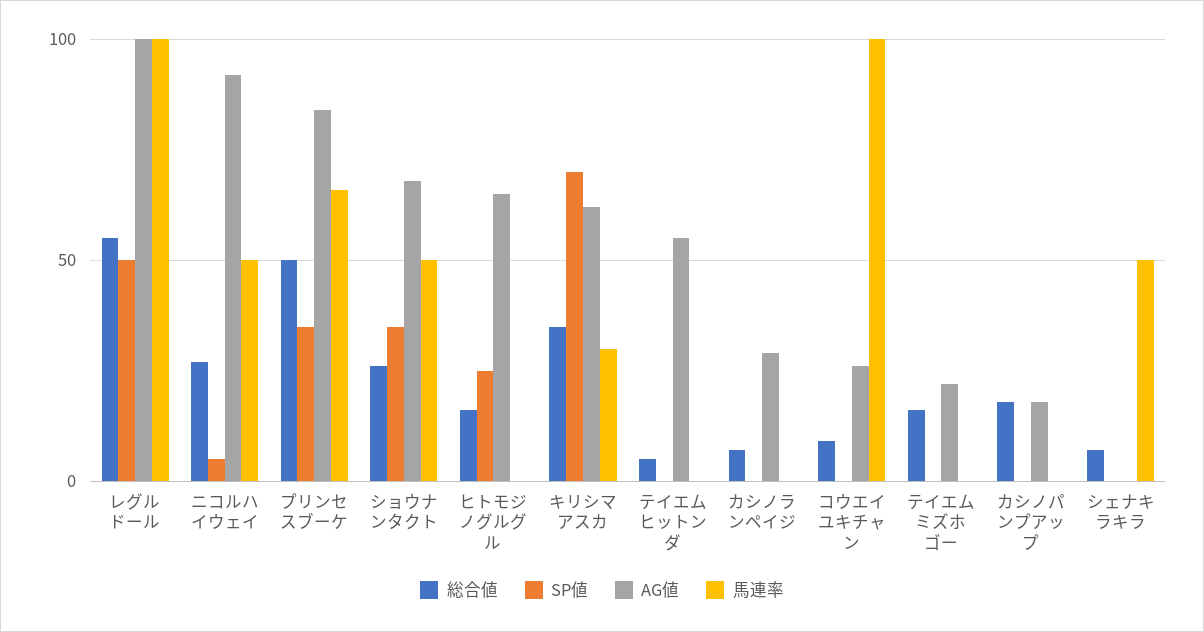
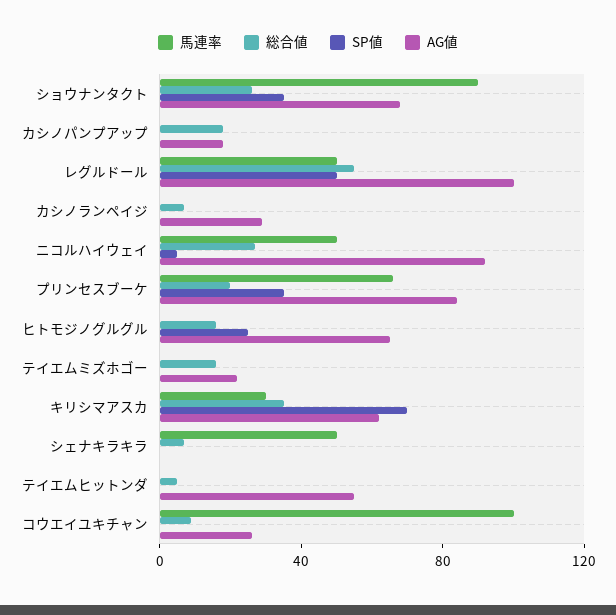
馬連率, レグルドール: 100 -> 50
総合値, プリンセスブーケ: 50 -> 20
馬連率, ショウナンタクト: 50 -> 90

